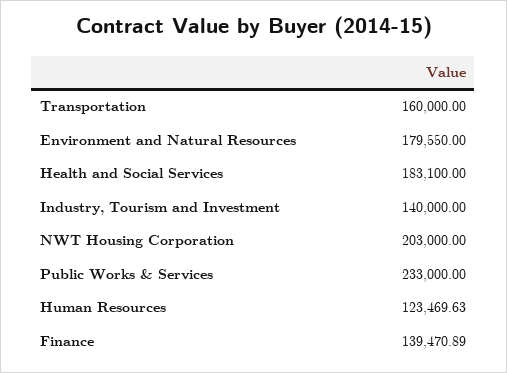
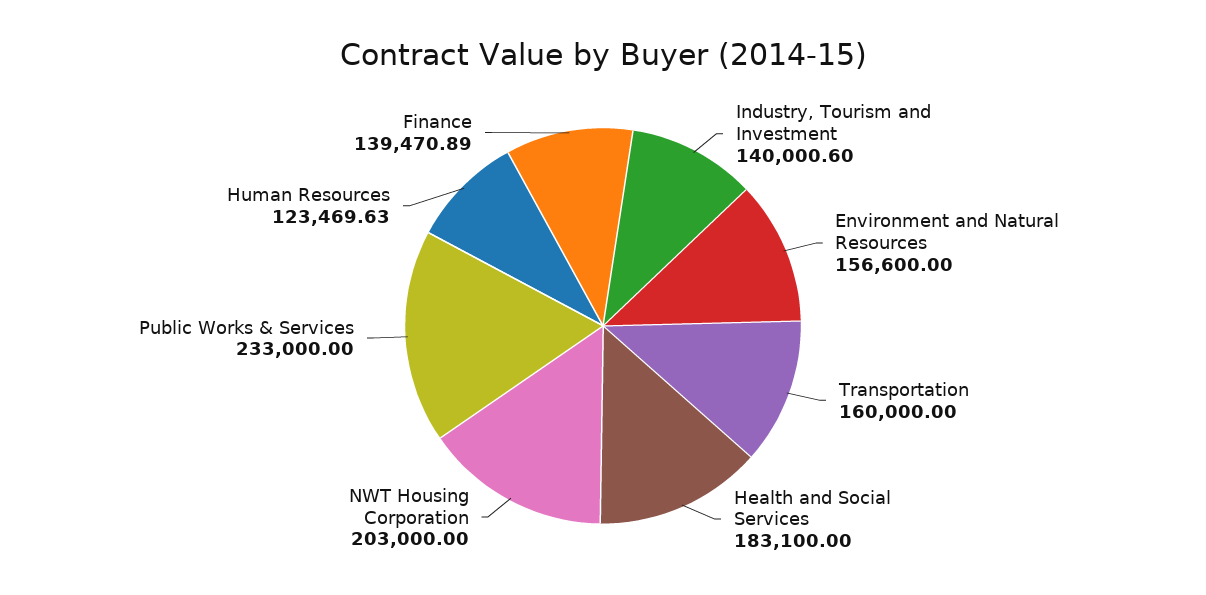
Environment and Natural Resources: 179550 -> 156600
Industry, Tourism and Investment: 140000 -> 140000.6

